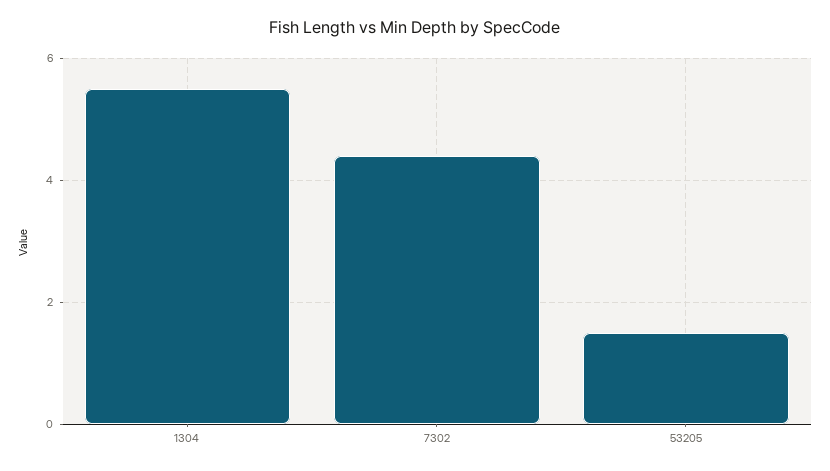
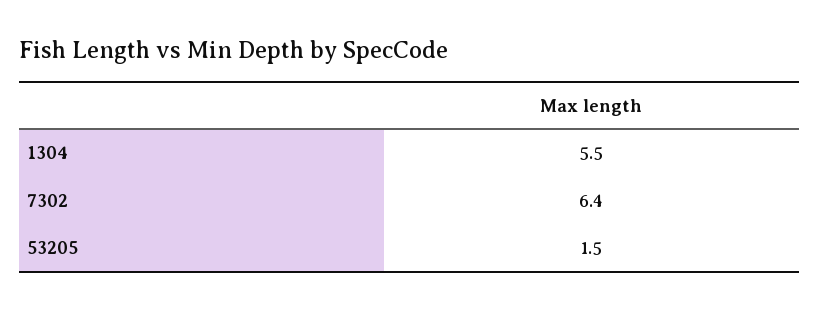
7302: 4.5 -> 6.4

